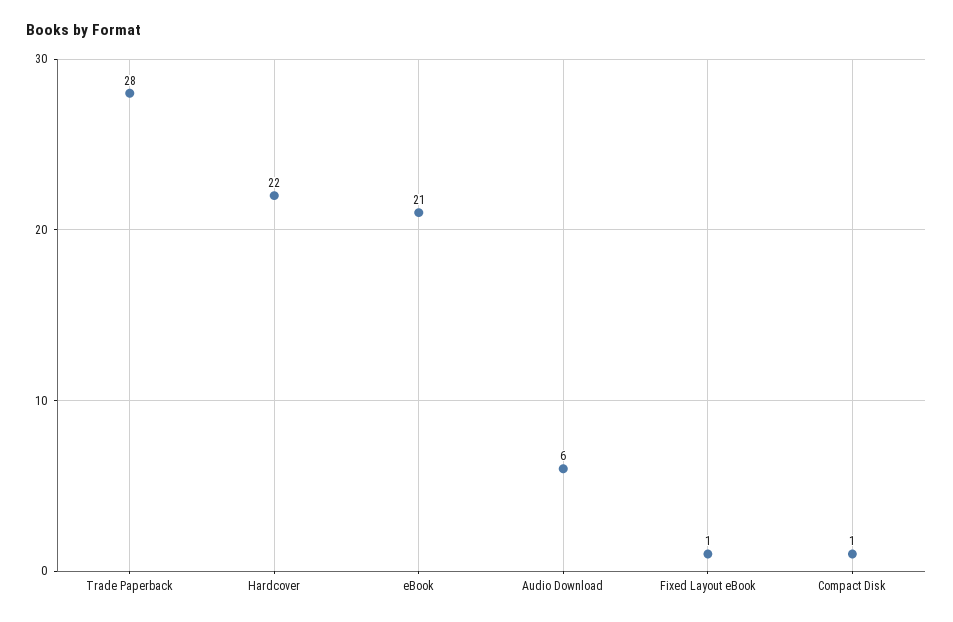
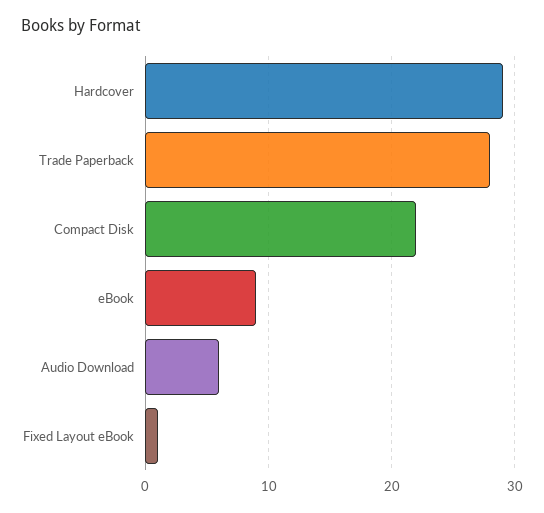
Hardcover: 22 -> 29
eBook: 21 -> 9
Compact Disk: 1 -> 22

